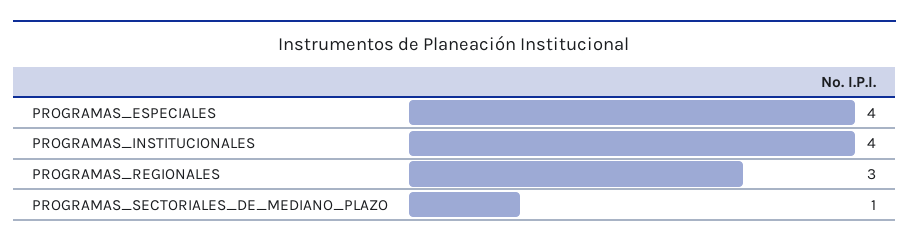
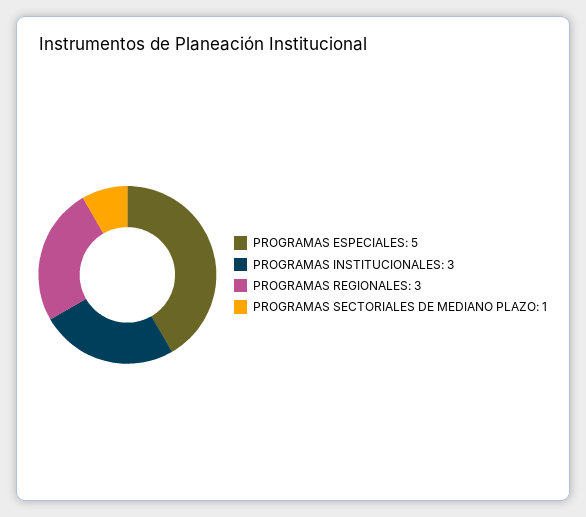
PROGRAMAS_ESPECIALES: 4 -> 5
PROGRAMAS_INSTITUCIONALES: 4 -> 3

